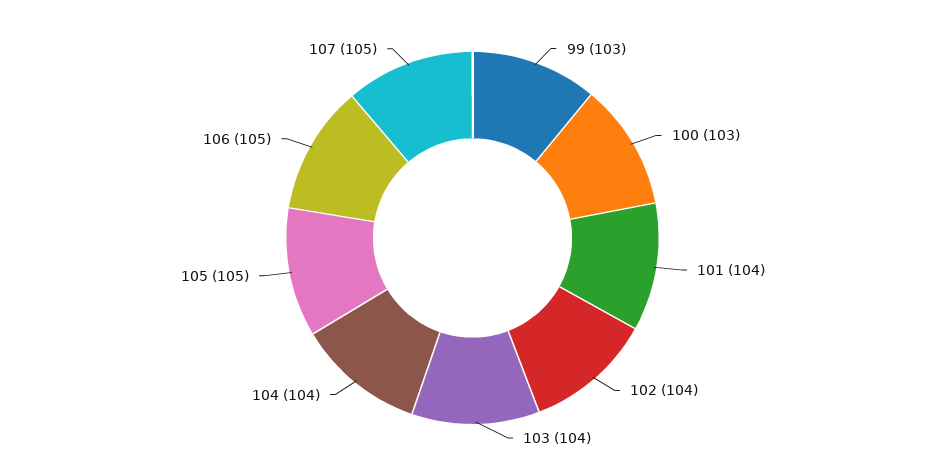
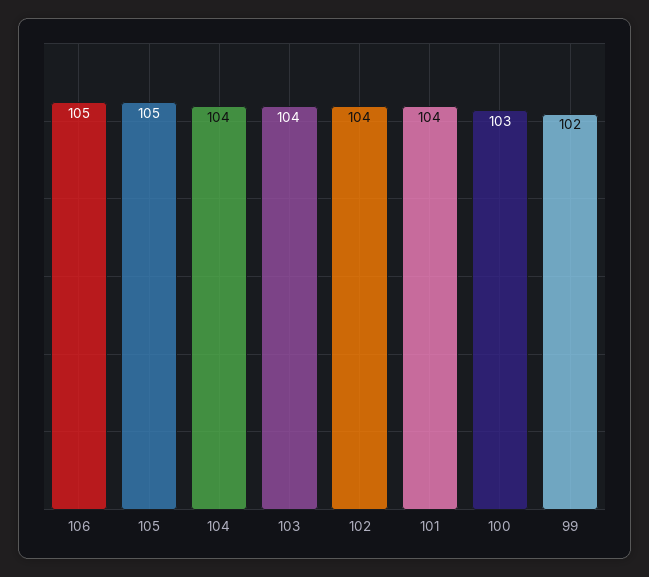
99: 103 -> 102
107: 105 -> none

